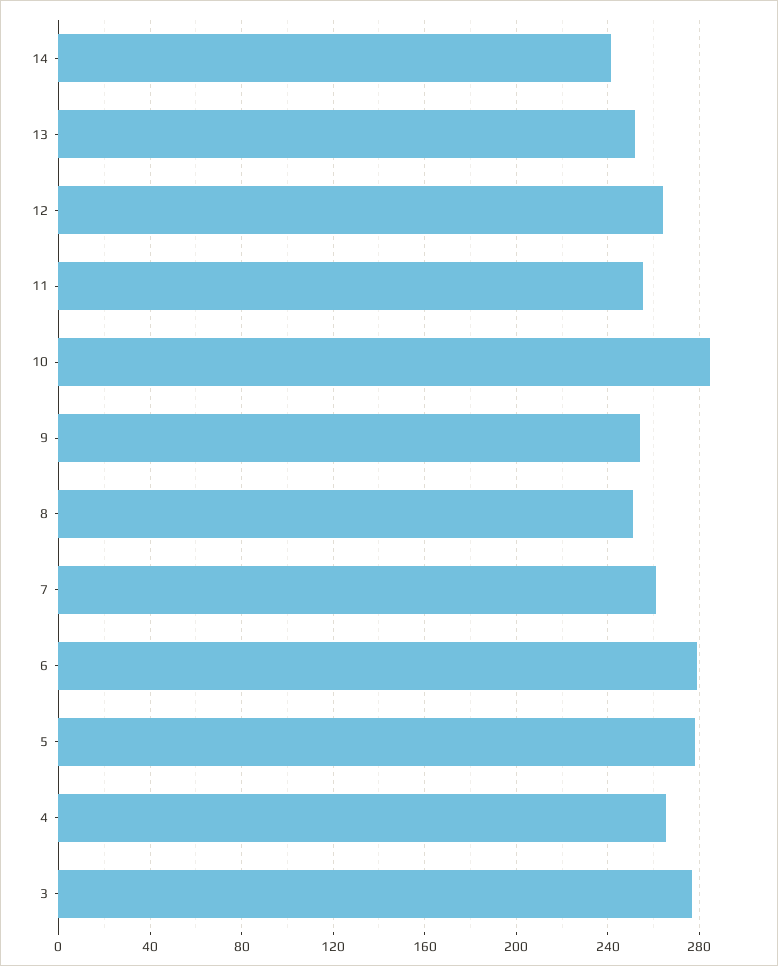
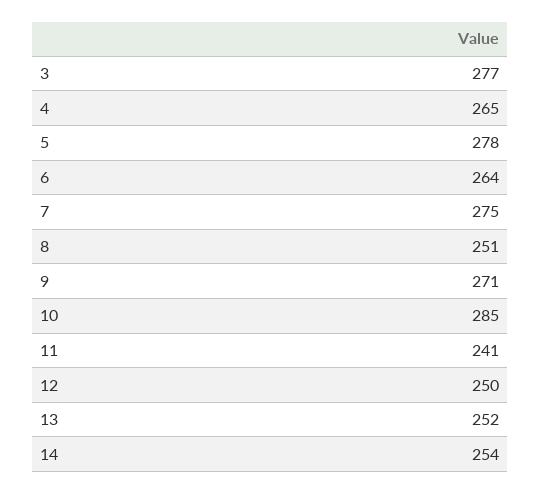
14: 240 -> 254
12: 265 -> 250
11: 255 -> 241
9: 255 -> 271
7: 260 -> 275
6: 280 -> 264

